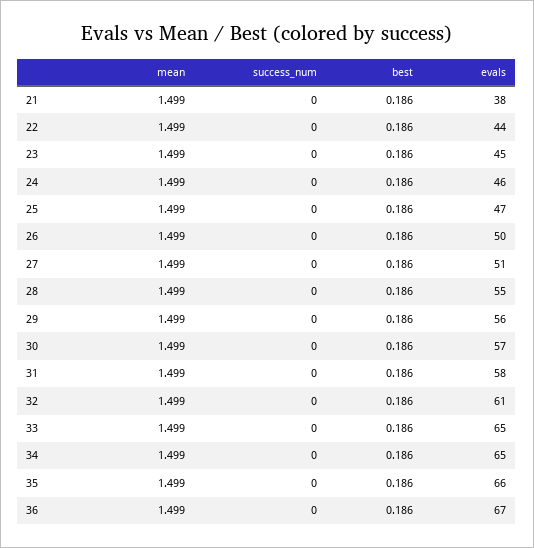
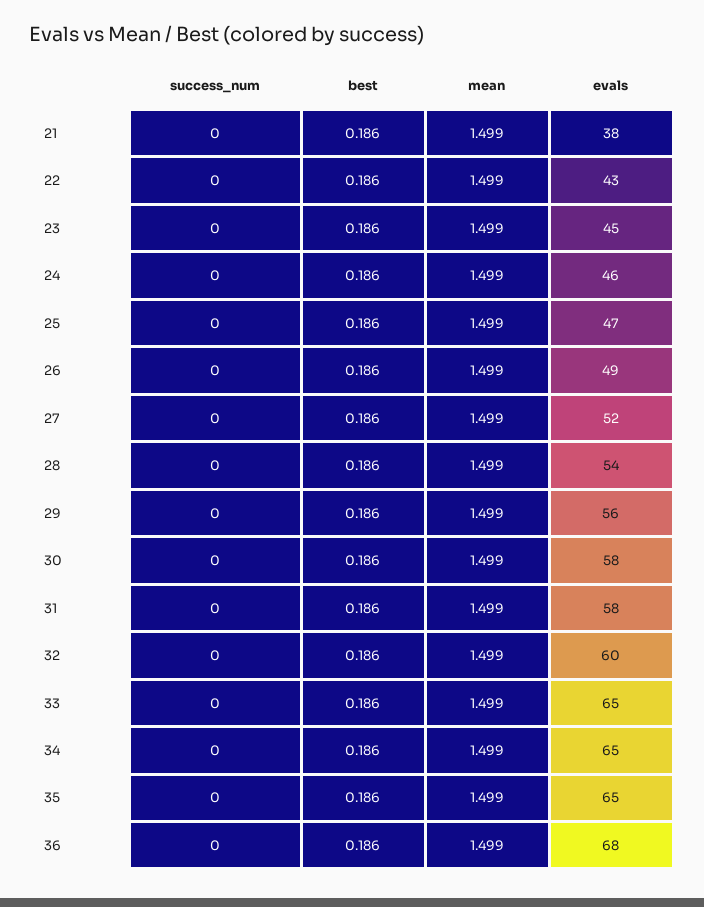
evals, 22: 44 -> 43
evals, 26: 50 -> 49
evals, 27: 51 -> 52
evals, 28: 55 -> 54
evals, 30: 57 -> 58
evals, 32: 61 -> 60
evals, 35: 66 -> 65
evals, 36: 67 -> 68

